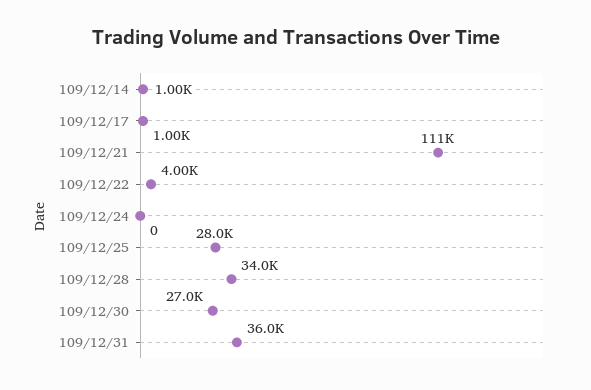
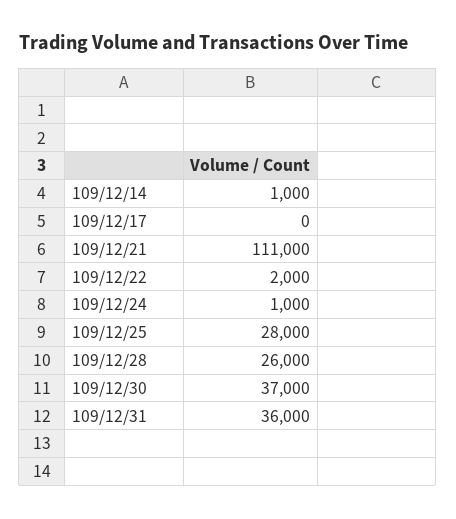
109/12/17: 1000 -> 0
109/12/22: 4000 -> 2000
109/12/24: 0 -> 1000
109/12/28: 34000 -> 26000
109/12/30: 27000 -> 37000

